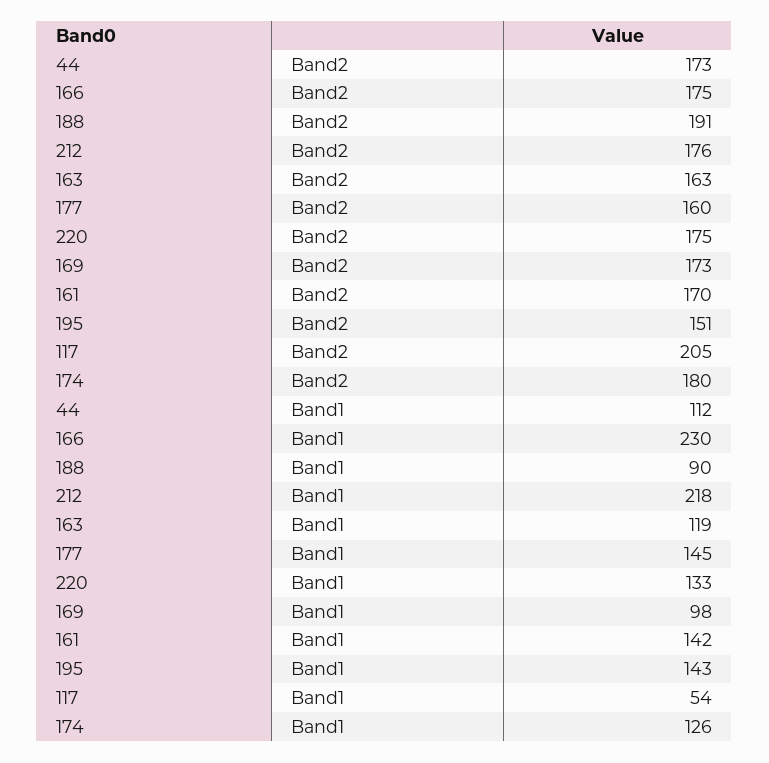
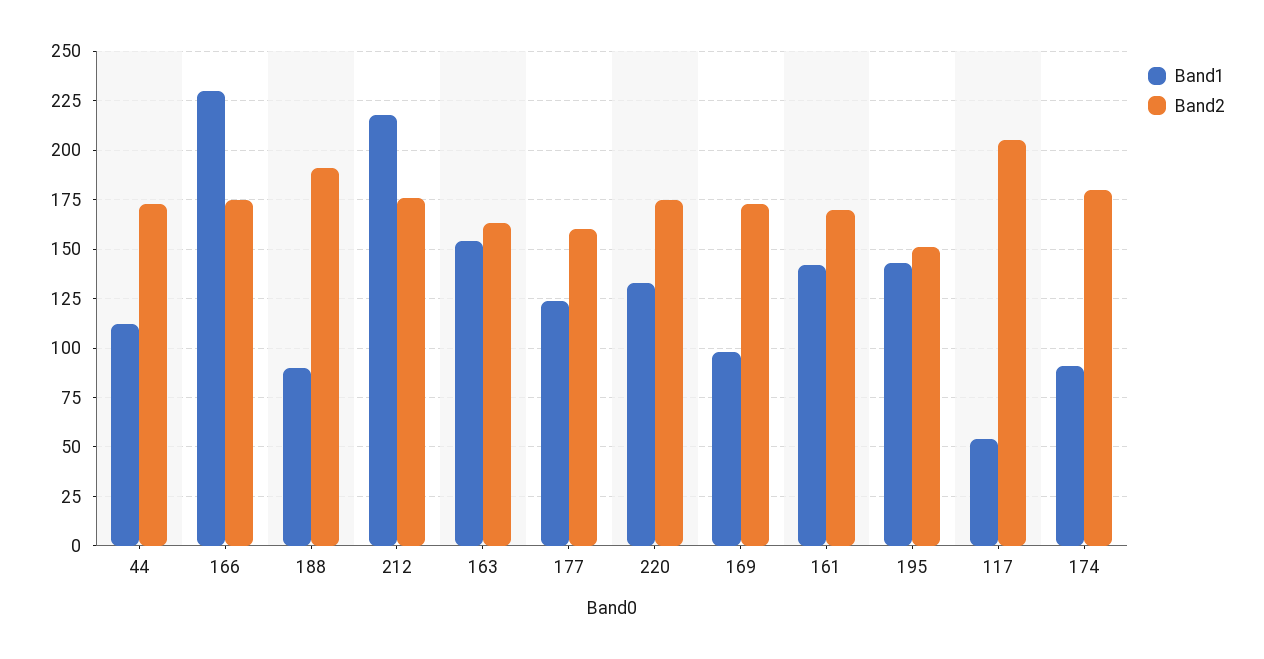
Band1, 163: 119 -> 155
Band1, 177: 145 -> 125
Band1, 174: 126 -> 90

